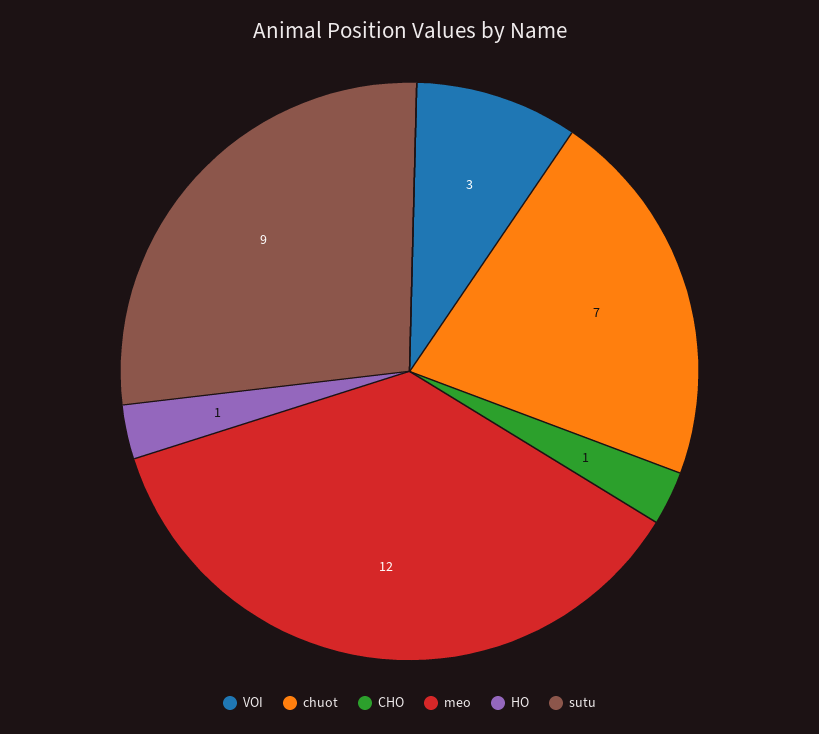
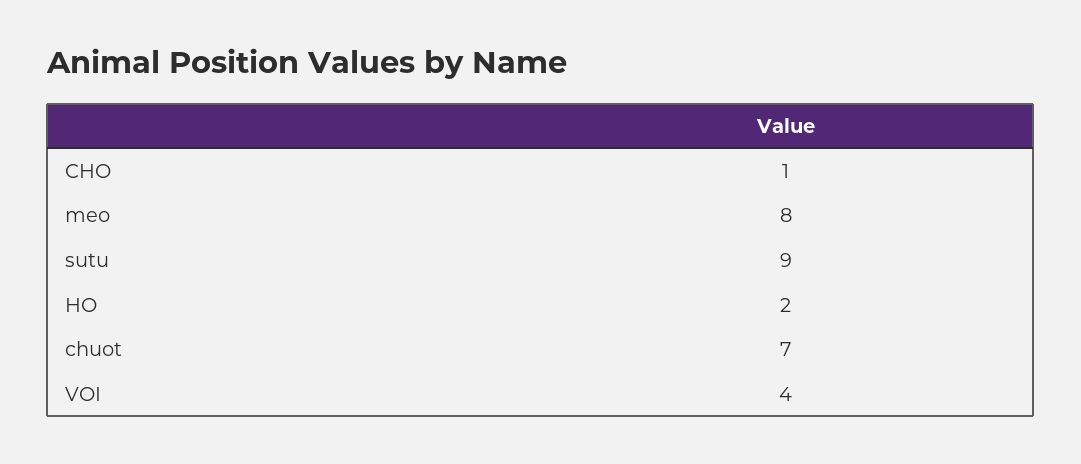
VOI: 3 -> 4
meo: 12 -> 8
HO: 1 -> 2

